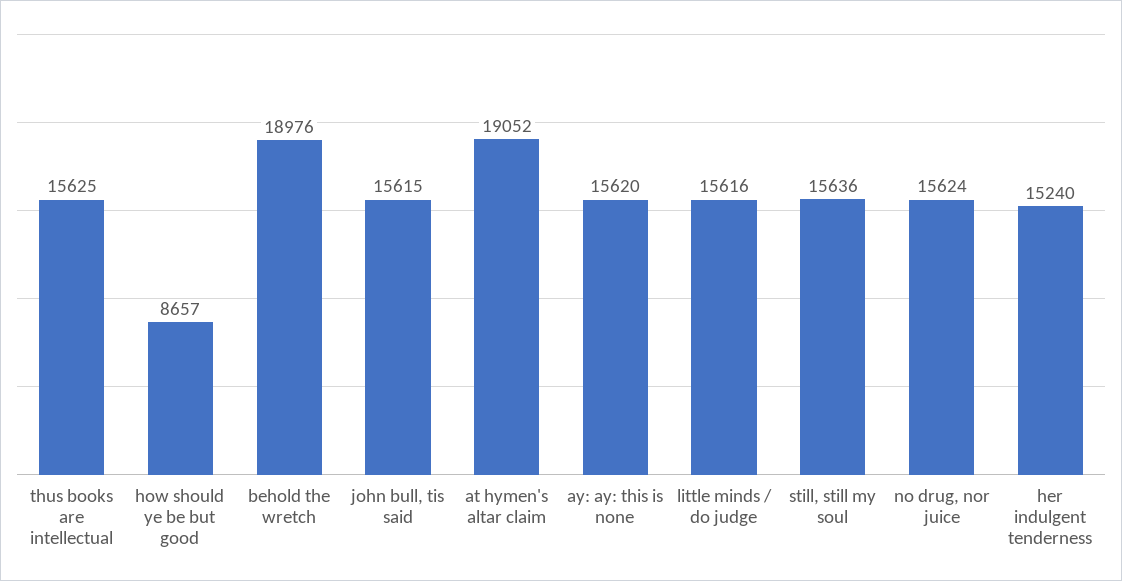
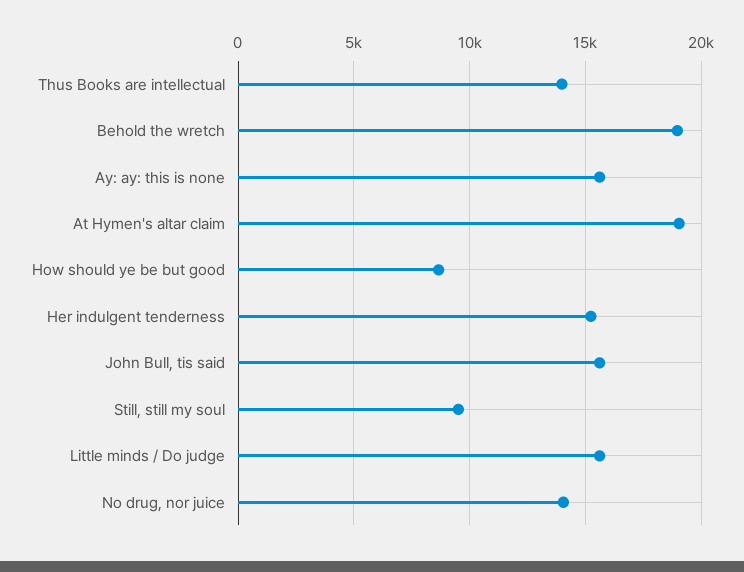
thus books are intellectual: 15625 -> 14000
still, still my soul: 15636 -> 9500
no drug, nor juice: 15624 -> 14000

